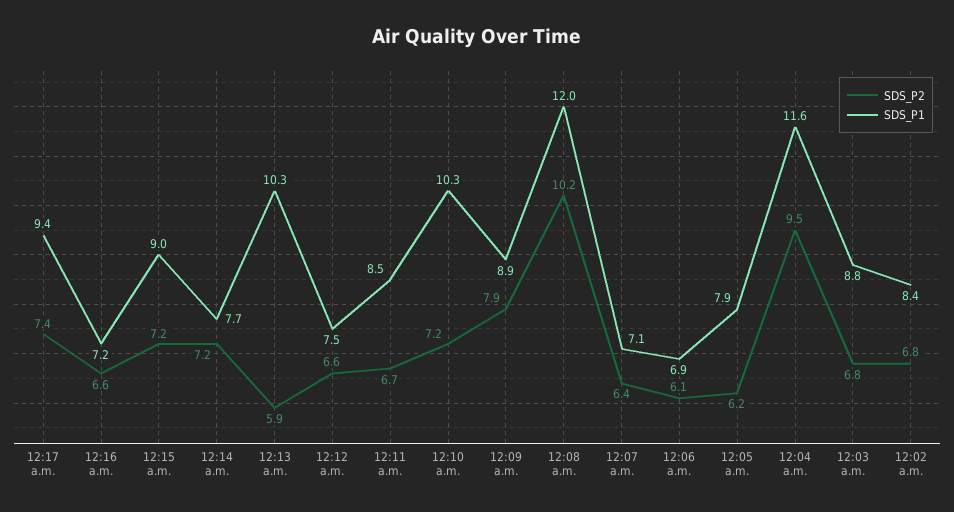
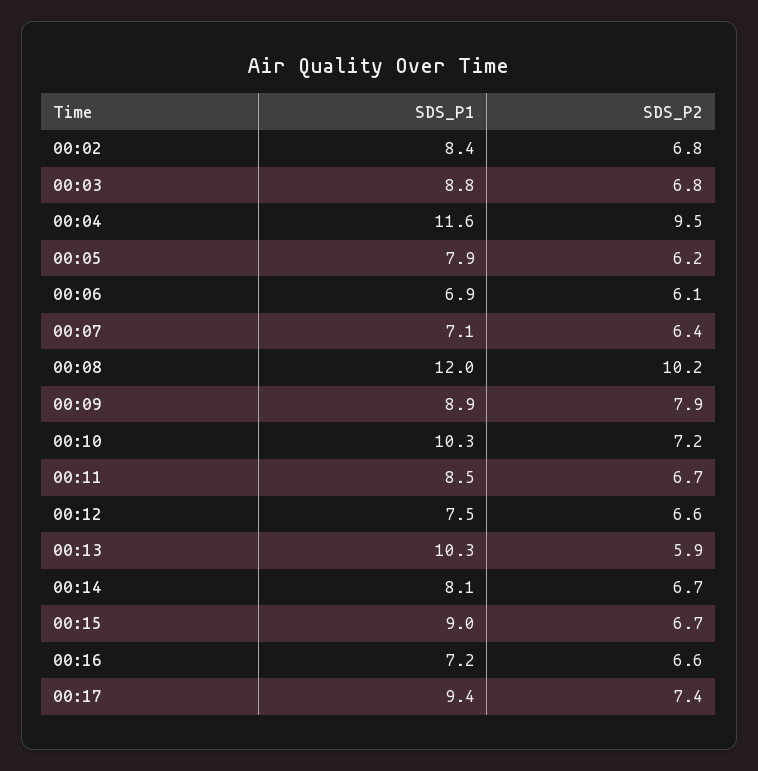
SDS_P2, 12:15 a.m.: 7.2 -> 6.7
SDS_P2, 12:14 a.m.: 7.2 -> 6.7
SDS_P1, 12:14 a.m.: 7.7 -> 8.1

